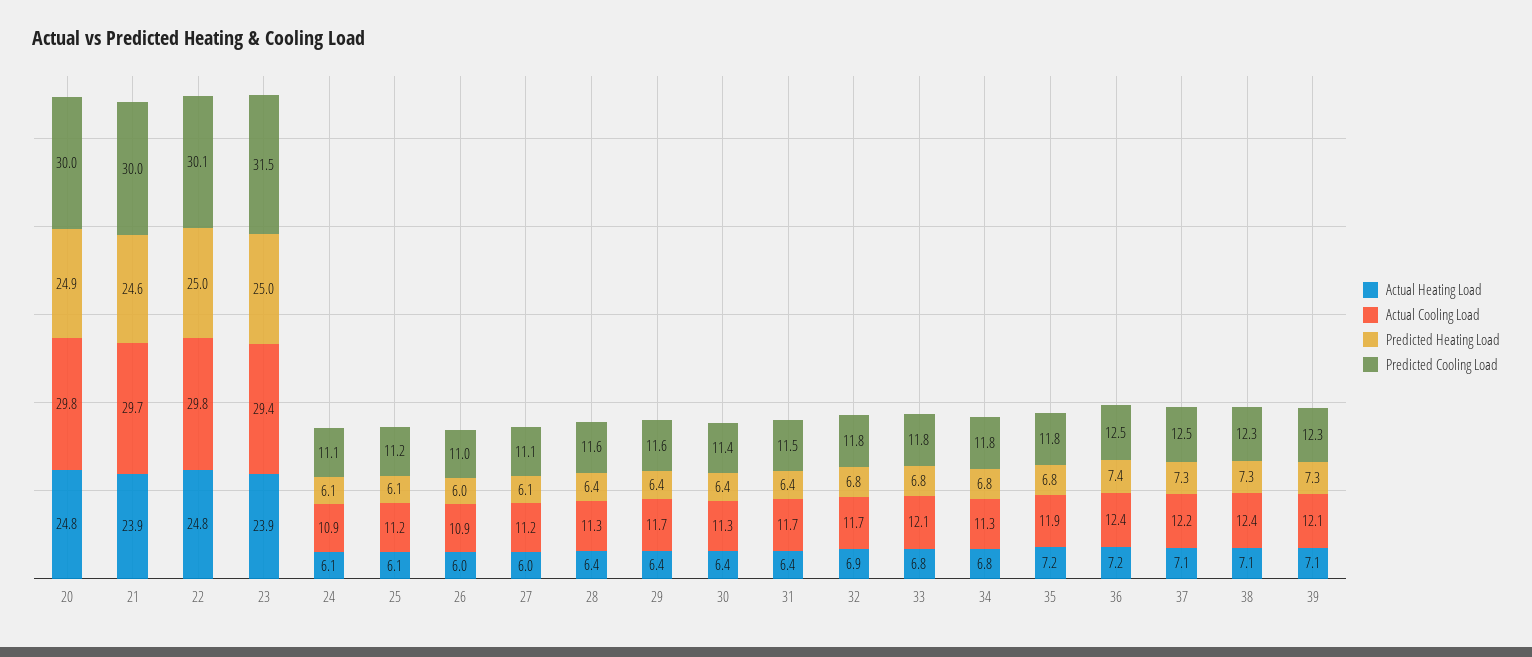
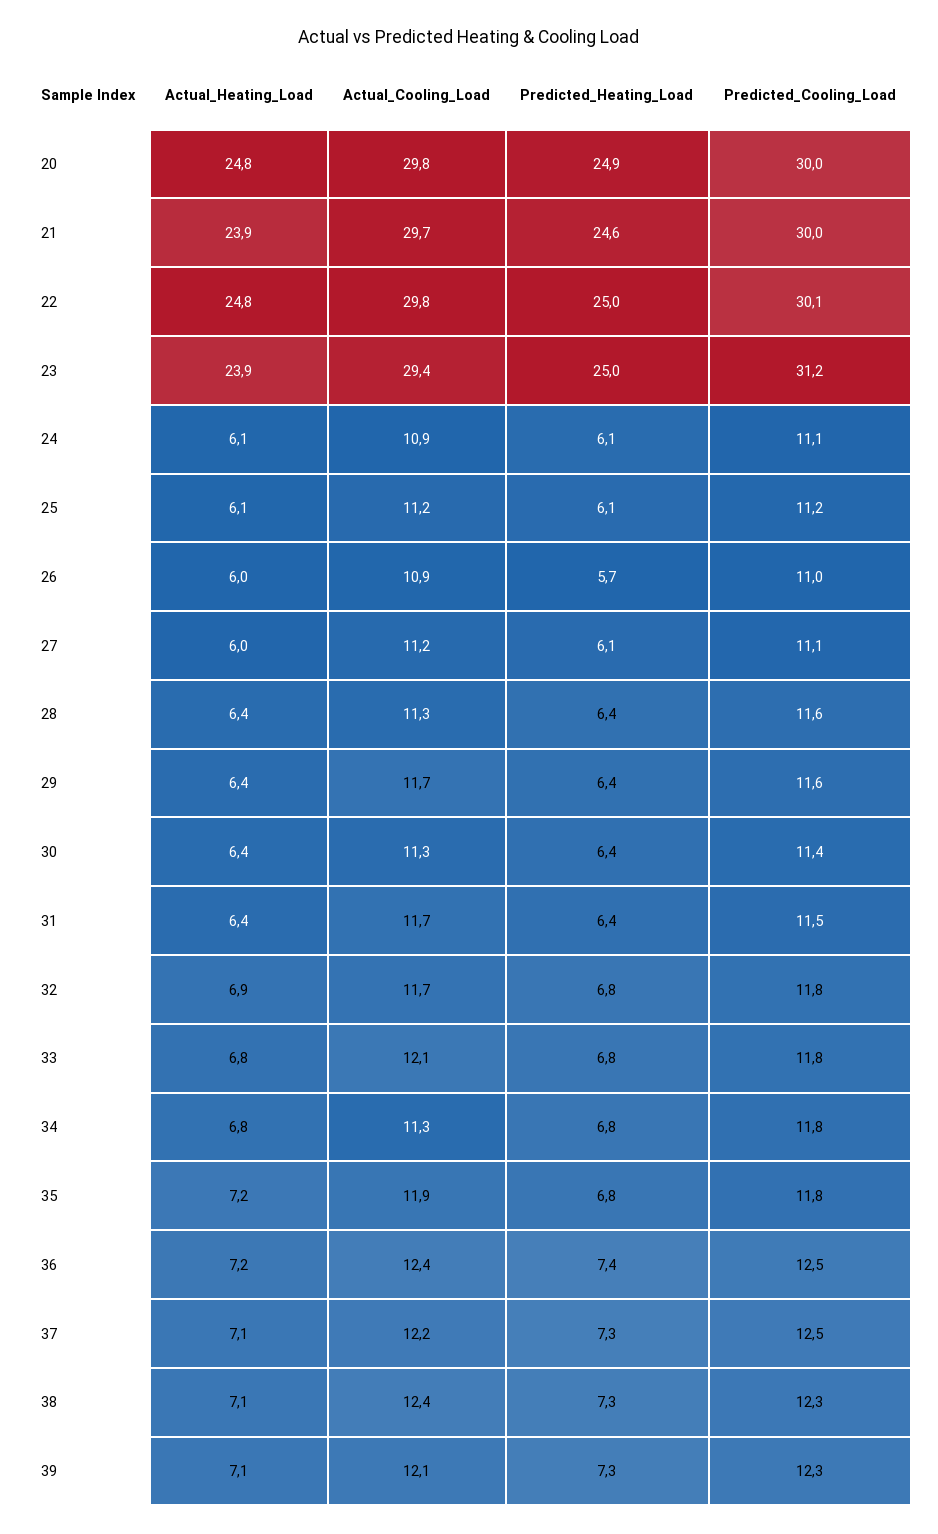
Predicted Cooling Load, 23: 31.5 -> 31.2
Predicted Heating Load, 26: 6 -> 5.7

